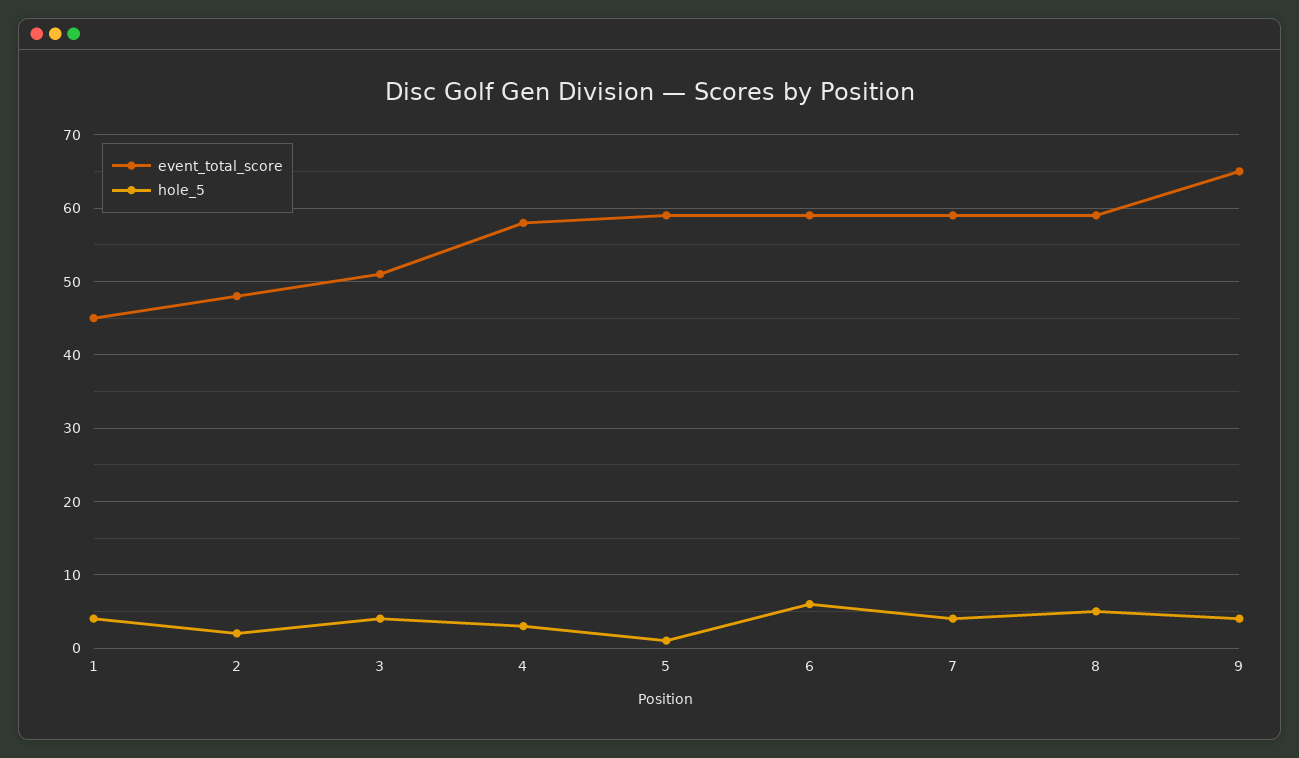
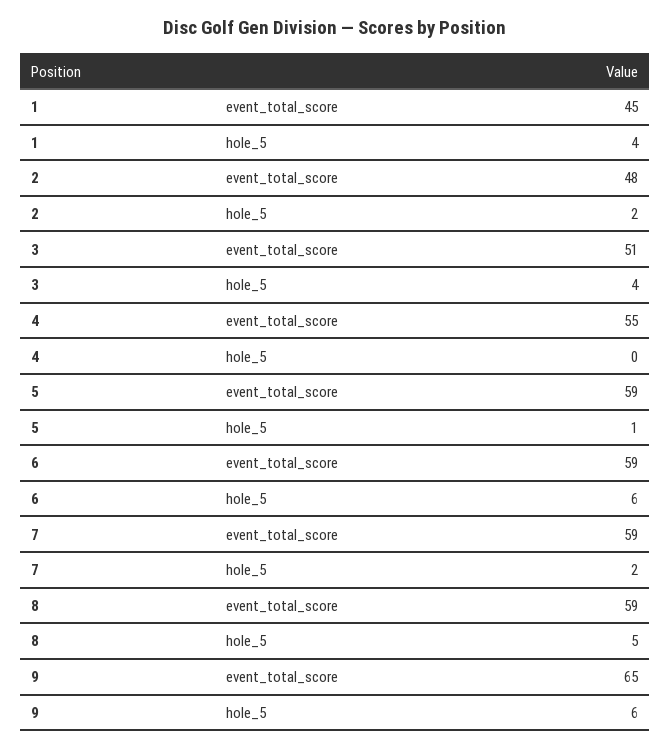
event_total_score, 4: 58 -> 55
hole_5, 4: 3 -> 0
hole_5, 7: 4 -> 2
hole_5, 9: 4 -> 6

